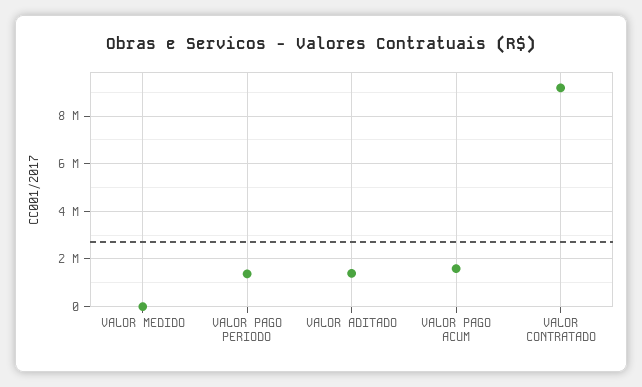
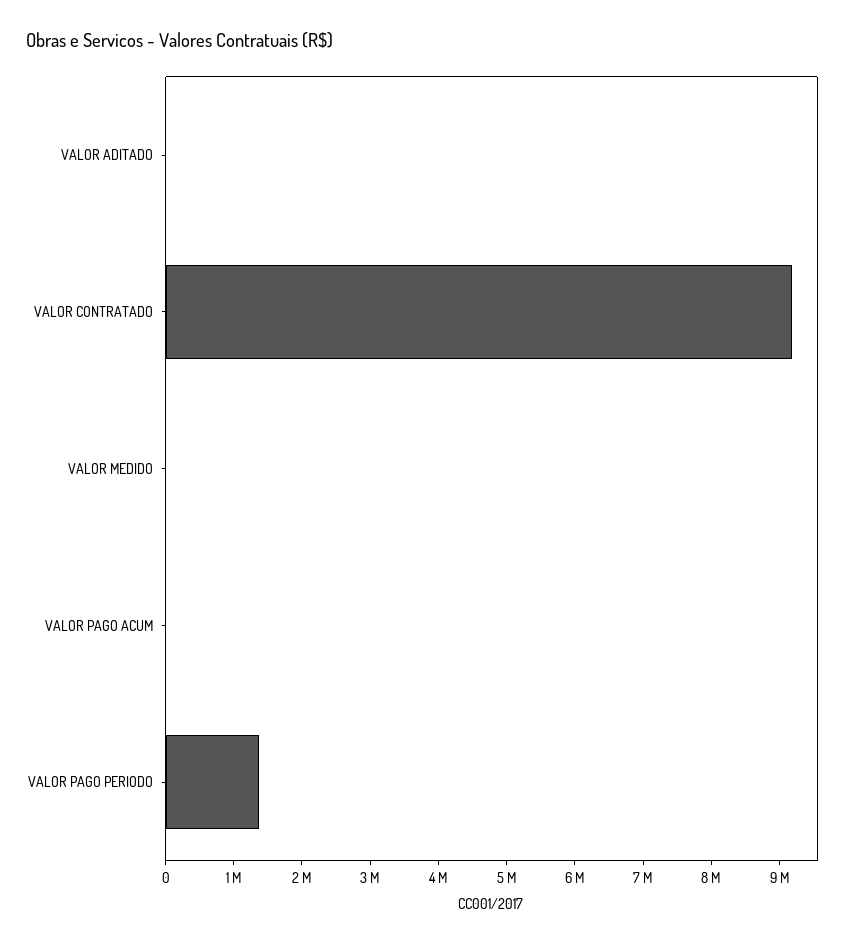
VALOR ADITADO: 1500000 -> 0
VALOR PAGO ACUM: 1500000 -> 0

